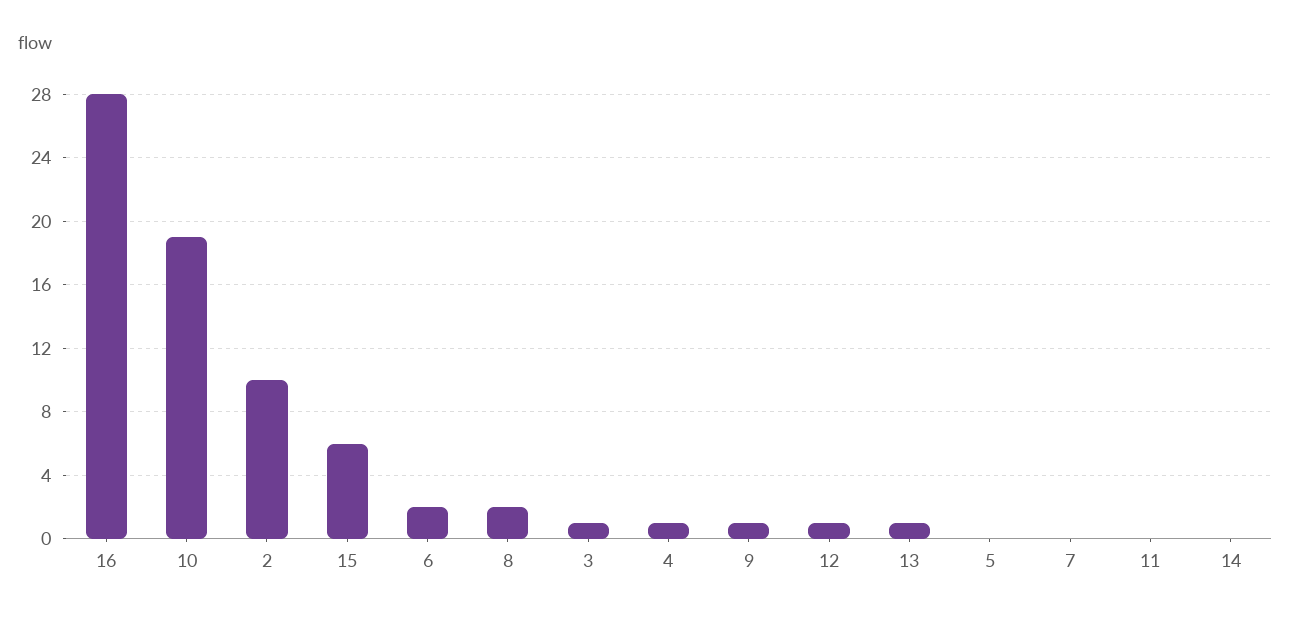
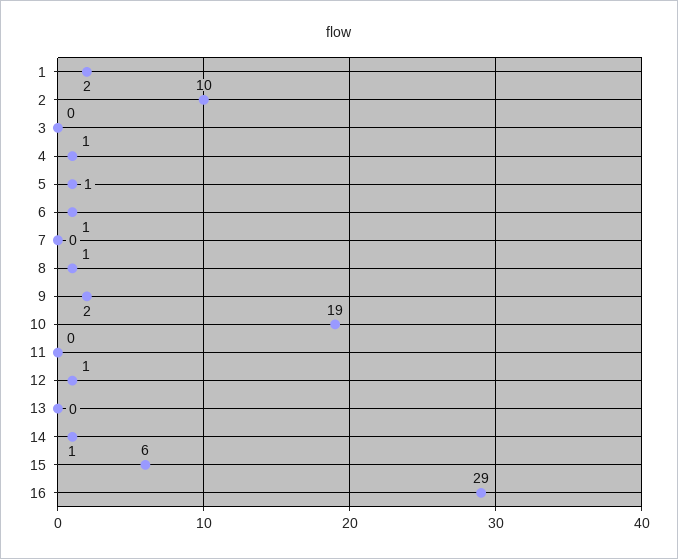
16: 28 -> 29
6: 2 -> 1
8: 2 -> 1
3: 1 -> 0
9: 1 -> 2
13: 1 -> 0
5: 0 -> 1
14: 0 -> 1
1: none -> 2

